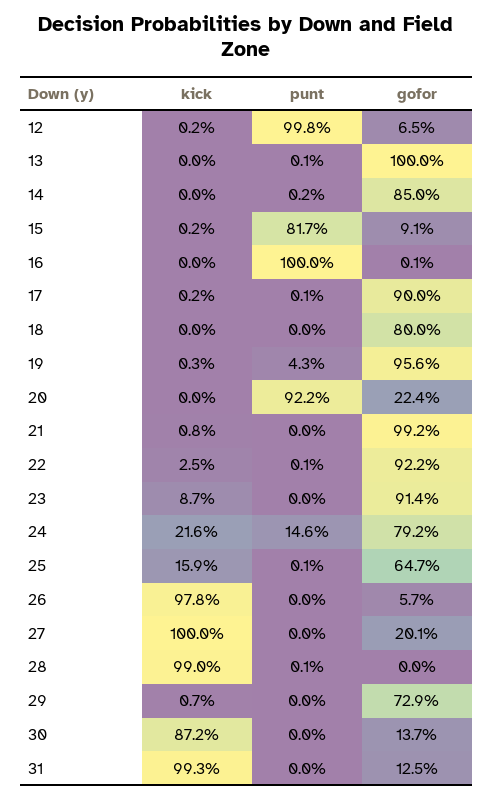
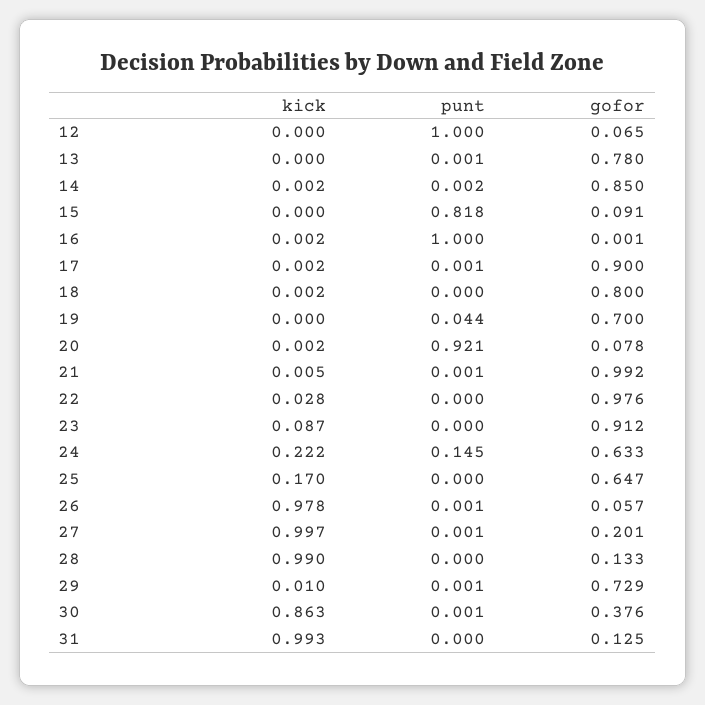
kick, 12: 0.002 -> 0
punt, 12: 0.998 -> 1
gofor, 13: 1 -> 0.78
kick, 14: 0 -> 0.002
kick, 15: 0.002 -> 0
punt, 15: 0.817 -> 0.818
kick, 16: 0 -> 0.002
kick, 18: 0 -> 0.002
kick, 19: 0.003 -> 0
punt, 19: 0.043 -> 0.044
gofor, 19: 0.956 -> 0.7
kick, 20: 0 -> 0.002
punt, 20: 0.922 -> 0.921
gofor, 20: 0.224 -> 0.078
kick, 21: 0.008 -> 0.005
punt, 21: 0 -> 0.001
kick, 22: 0.025 -> 0.028
punt, 22: 0.001 -> 0
gofor, 22: 0.922 -> 0.976
gofor, 23: 0.914 -> 0.912
kick, 24: 0.216 -> 0.222
punt, 24: 0.146 -> 0.145
gofor, 24: 0.792 -> 0.633
kick, 25: 0.159 -> 0.17
punt, 25: 0.001 -> 0
punt, 26: 0 -> 0.001
kick, 27: 1 -> 0.997
punt, 27: 0 -> 0.001
punt, 28: 0.001 -> 0
gofor, 28: 0 -> 0.133
kick, 29: 0.007 -> 0.01
punt, 29: 0 -> 0.001
kick, 30: 0.872 -> 0.863
punt, 30: 0 -> 0.001
gofor, 30: 0.137 -> 0.376

